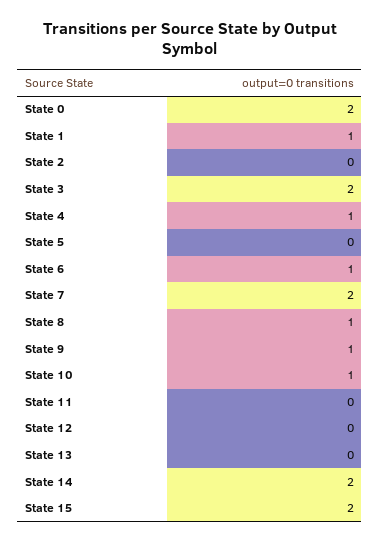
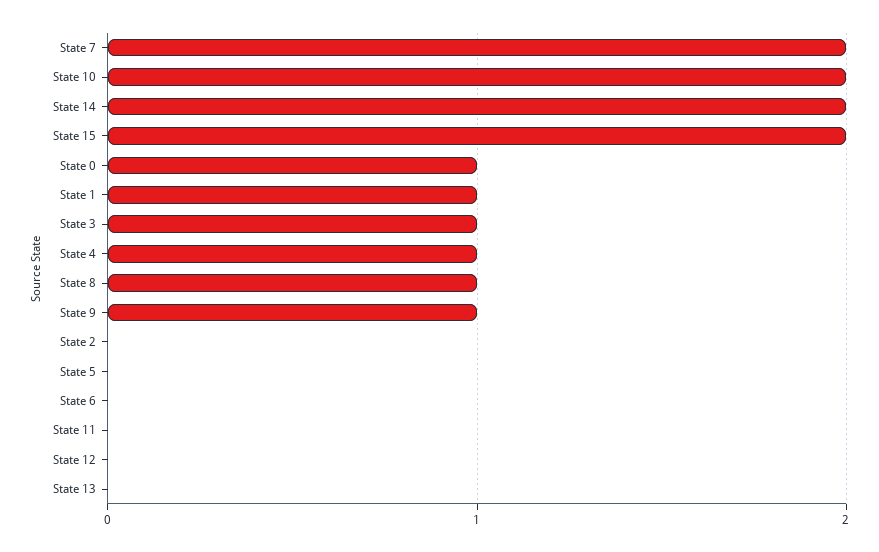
State 0: 2 -> 1
State 3: 2 -> 1
State 6: 1 -> 0
State 10: 1 -> 2

